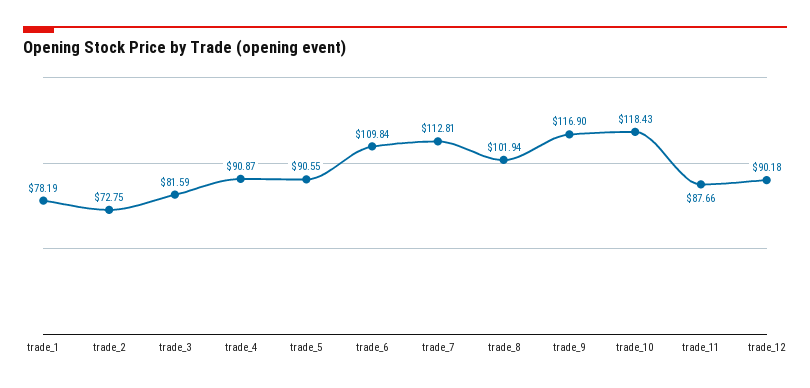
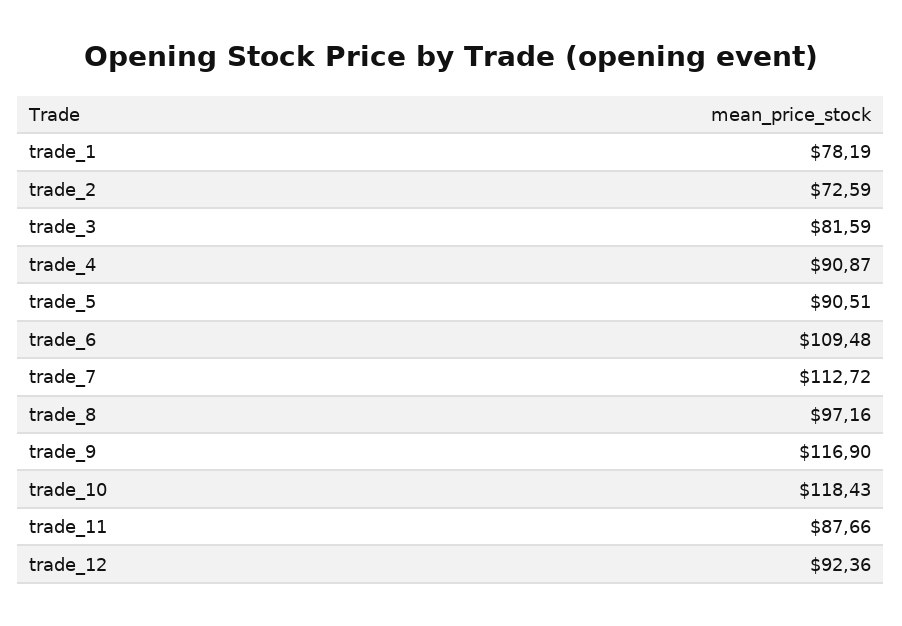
trade_2: 72.75 -> 72.59
trade_5: 90.55 -> 90.51
trade_6: 109.84 -> 109.48
trade_7: 112.81 -> 112.72
trade_8: 101.94 -> 97.16
trade_12: 90.18 -> 92.36

